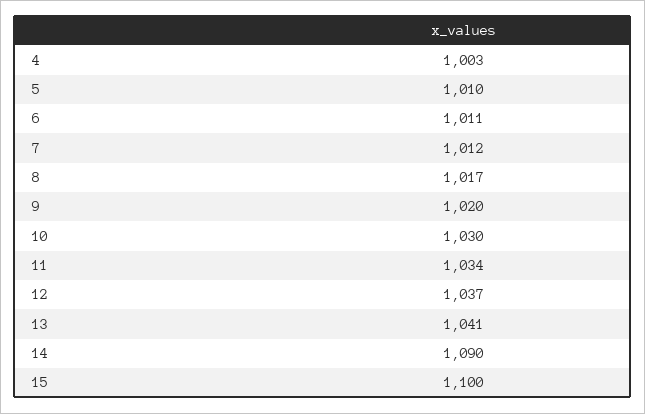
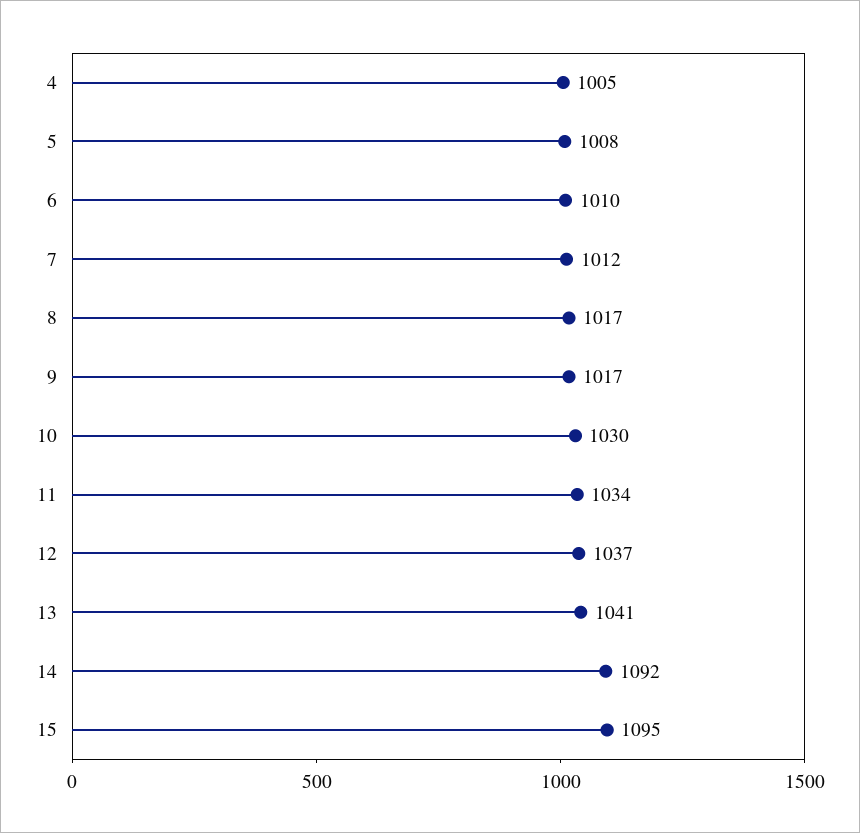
4: 1003 -> 1005
5: 1010 -> 1008
6: 1011 -> 1010
9: 1020 -> 1017
14: 1090 -> 1092
15: 1100 -> 1095

